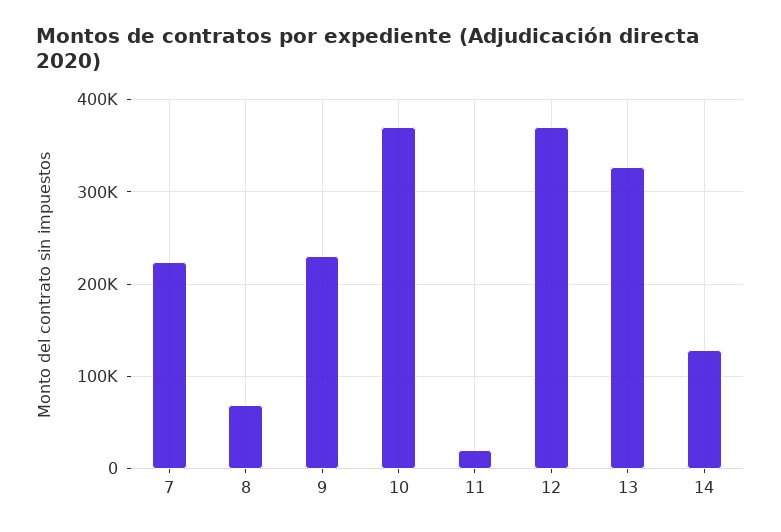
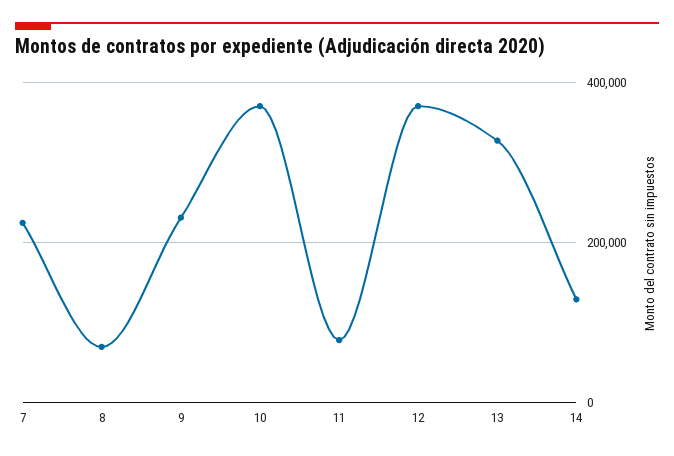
11: 20000 -> 80000

